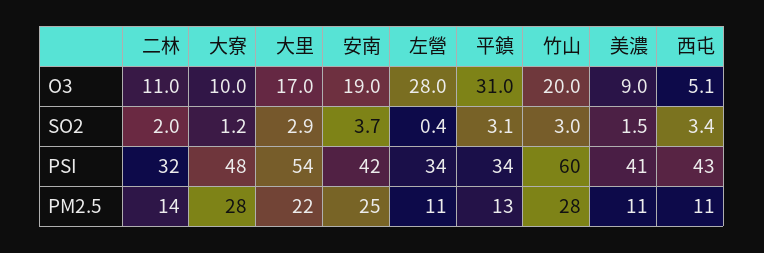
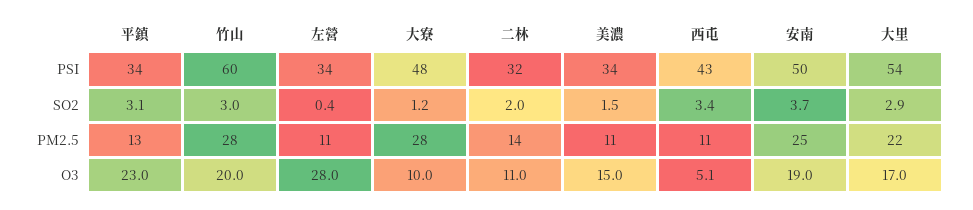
平鎮, O3: 31 -> 23
美濃, O3: 9 -> 15
安南, PSI: 42 -> 50
美濃, PSI: 41 -> 34

